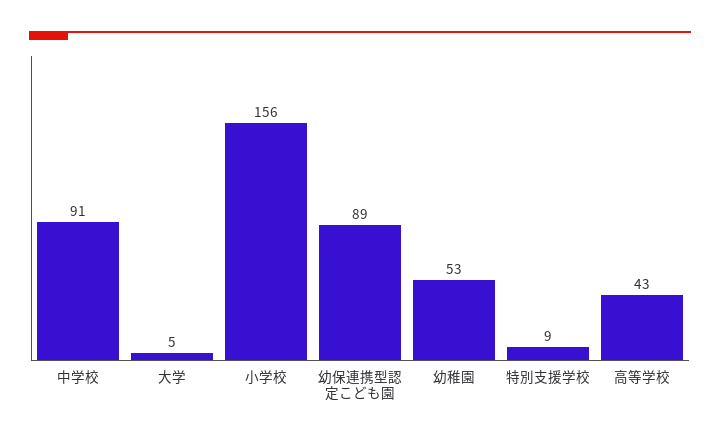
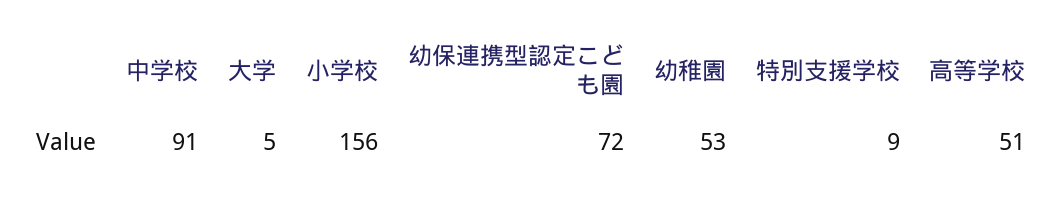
幼保連携型認定こども園: 89 -> 72
高等学校: 43 -> 51

